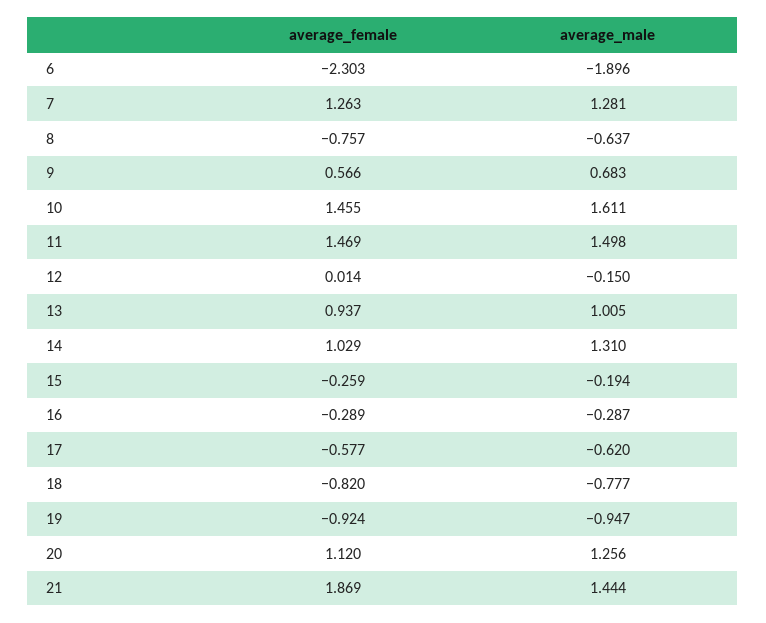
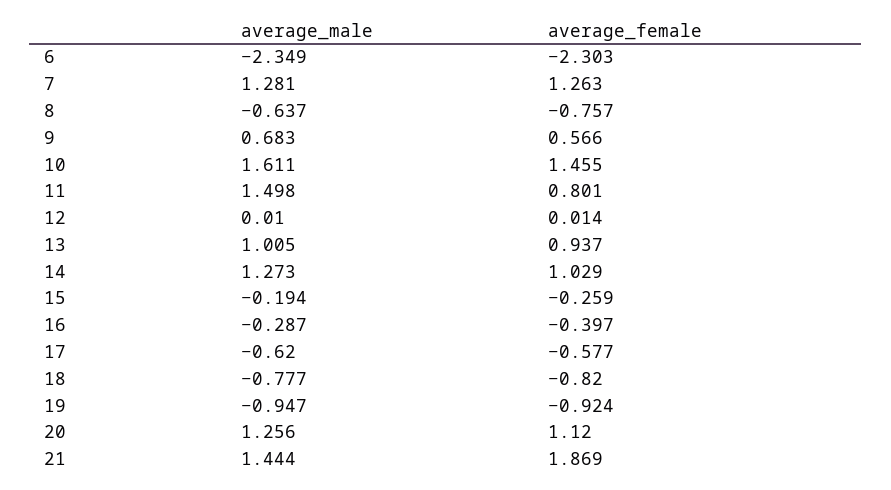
average_male, 6: -1.896 -> -2.349
average_female, 11: 1.469 -> 0.801
average_male, 12: -0.15 -> 0.01
average_male, 14: 1.31 -> 1.273
average_female, 16: -0.289 -> -0.397

